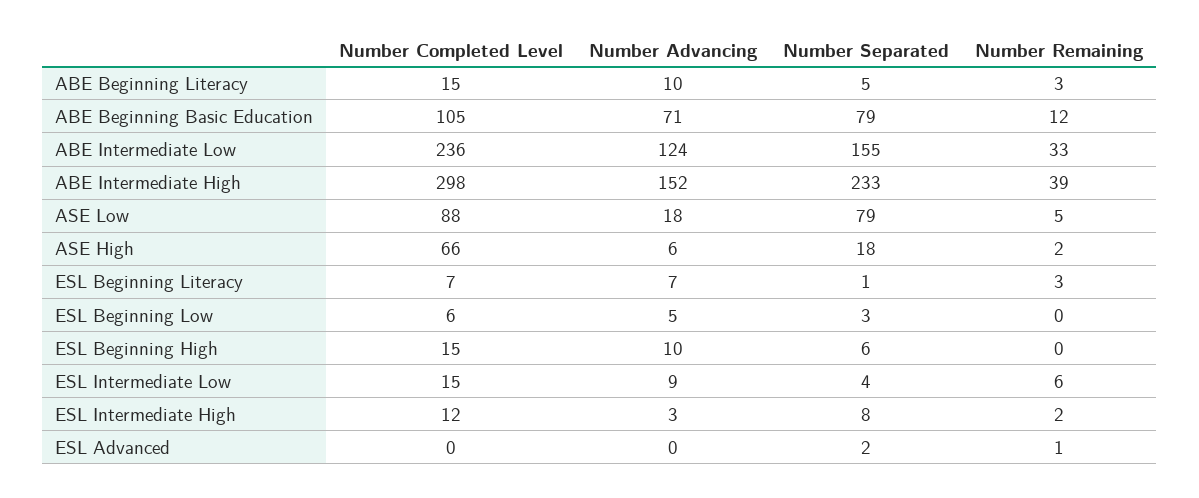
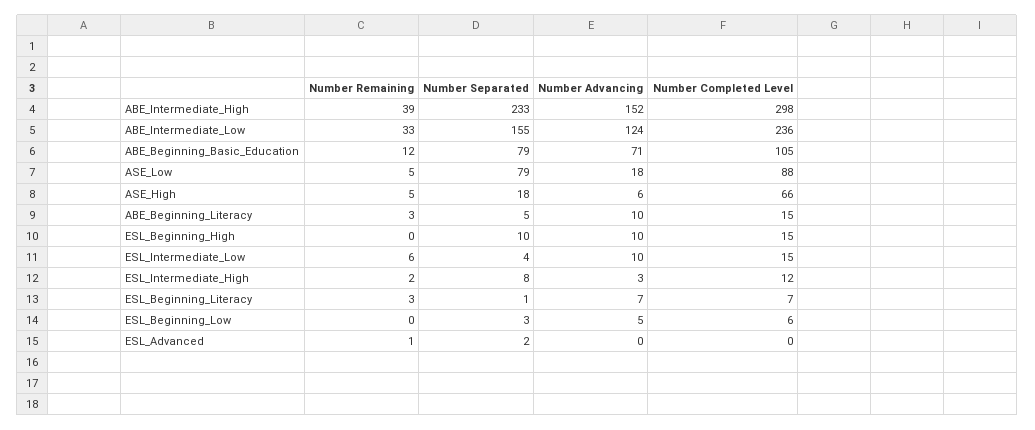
Number Remaining, ASE High: 2 -> 5
Number Separated, ESL Beginning High: 6 -> 10
Number Advancing, ESL Intermediate Low: 9 -> 10

